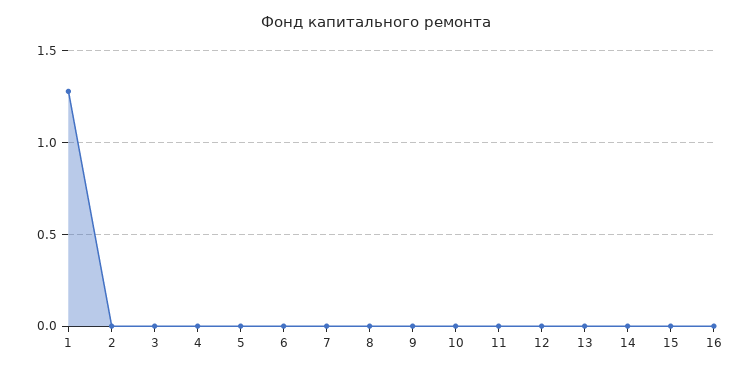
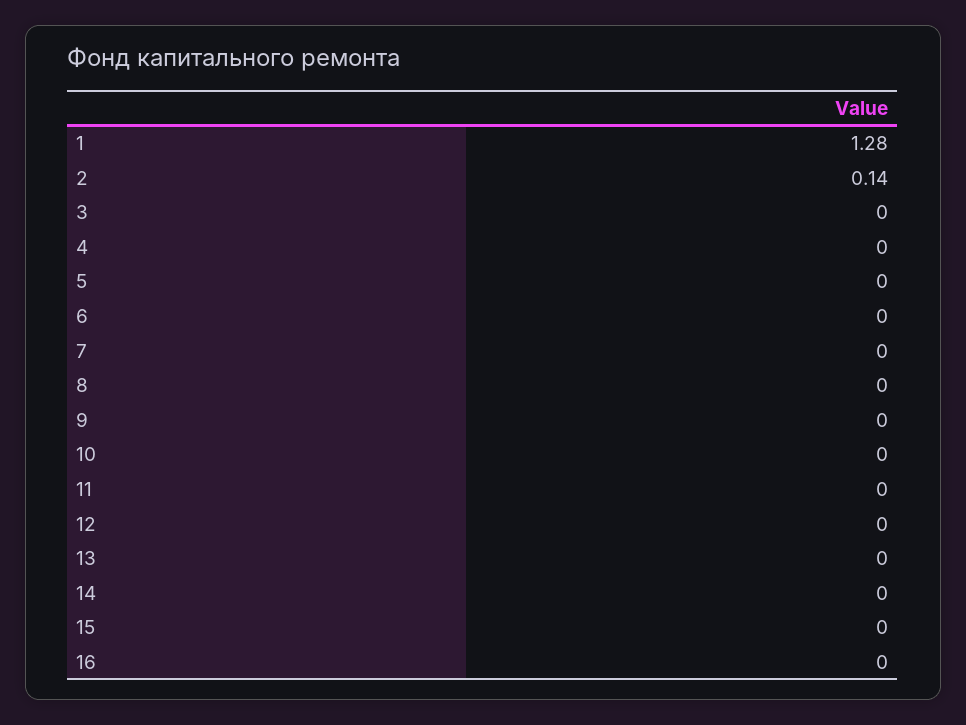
2: 0 -> 0.14

